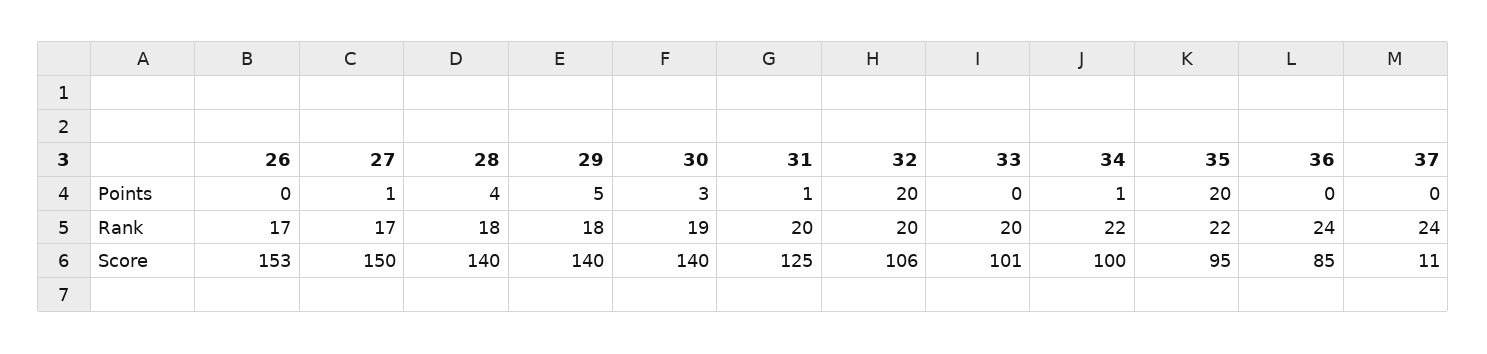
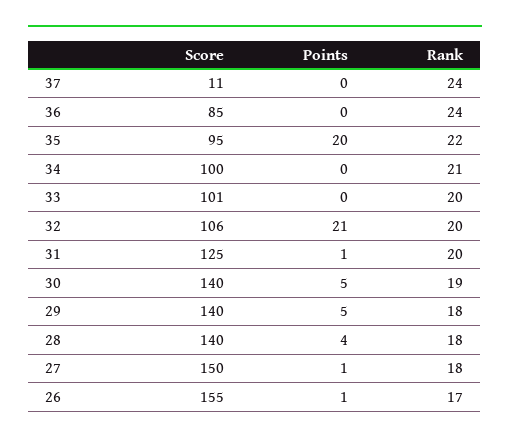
26, Points: 0 -> 1
30, Points: 3 -> 5
32, Points: 20 -> 21
34, Points: 1 -> 0
27, Rank: 17 -> 18
34, Rank: 22 -> 21
26, Score: 153 -> 155

